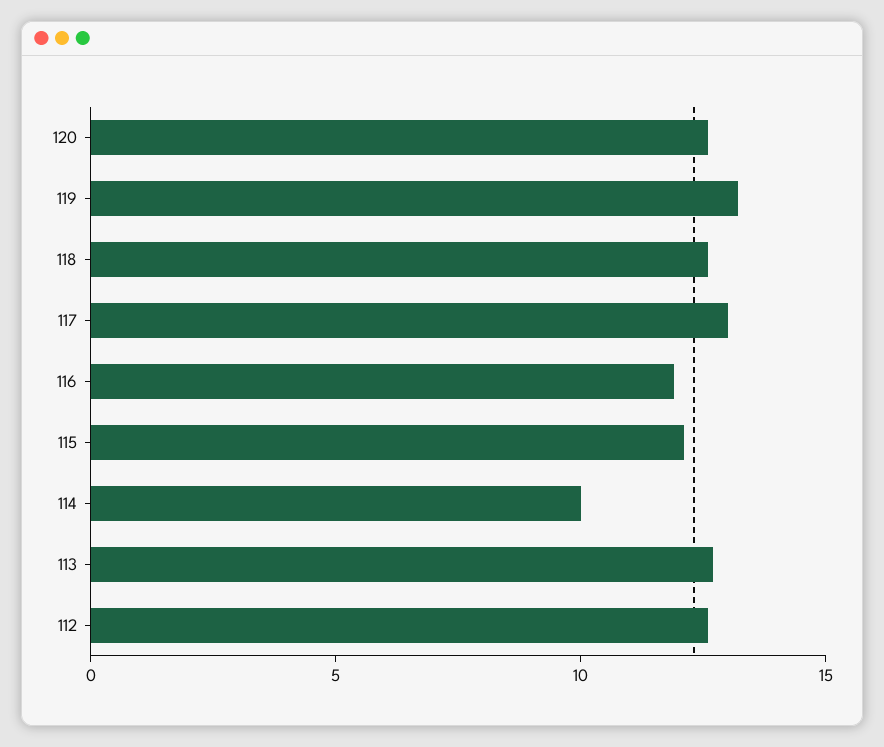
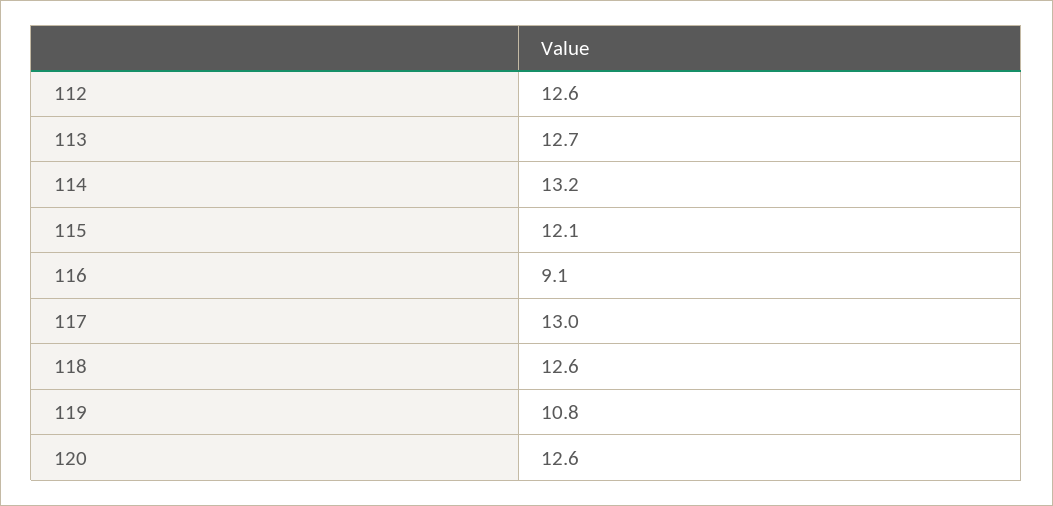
119: 13 -> 10.8
116: 12 -> 9.1
114: 10 -> 13.2

